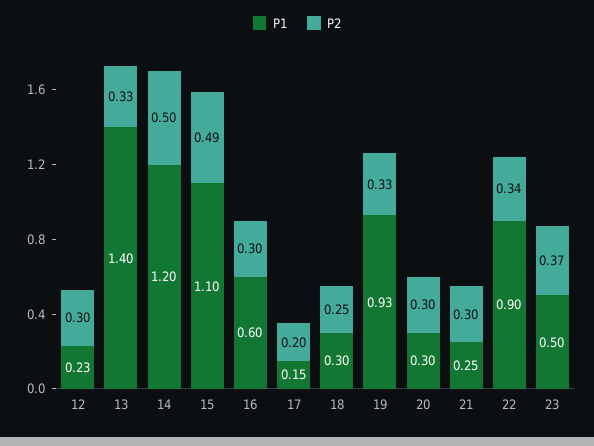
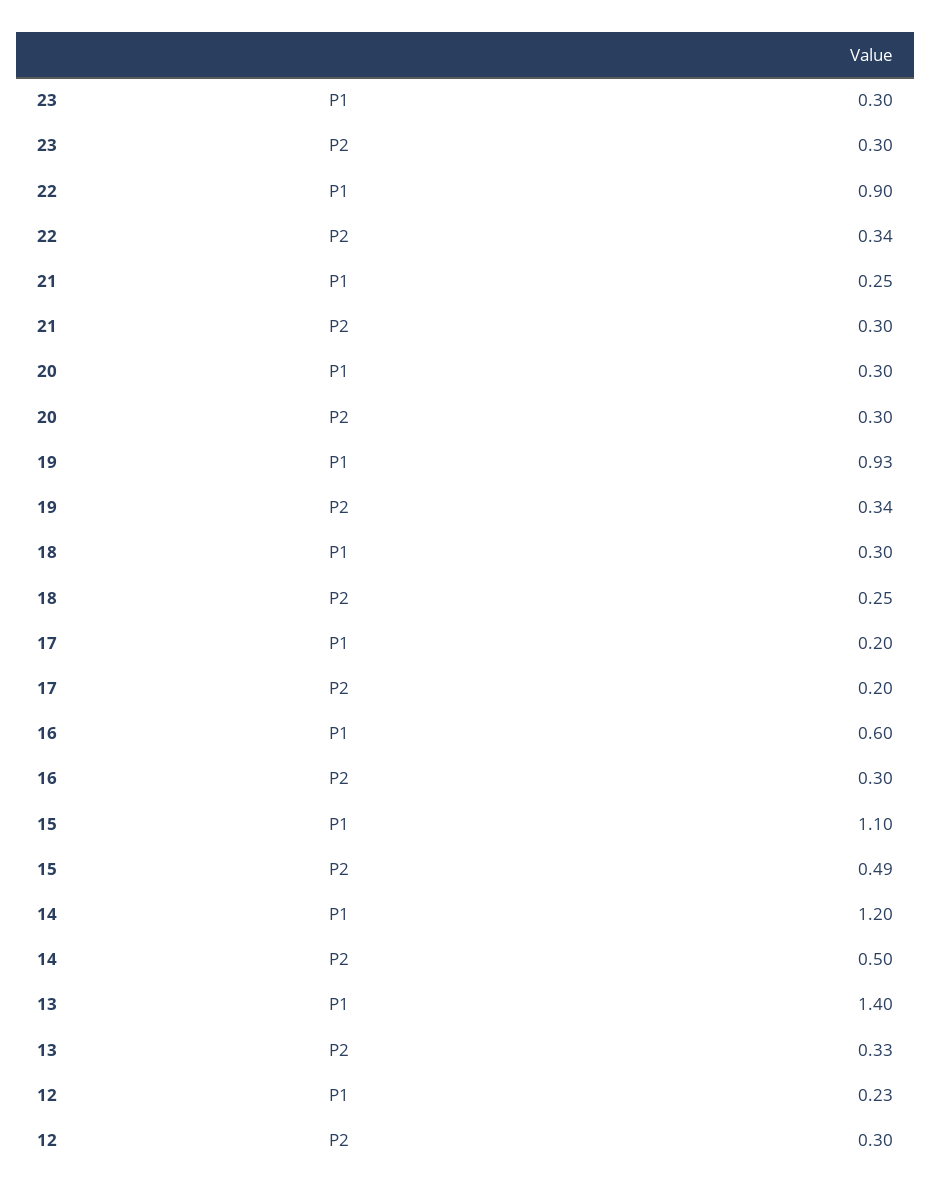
P1, 17: 0.15 -> 0.2
P2, 19: 0.33 -> 0.34
P1, 23: 0.5 -> 0.3
P2, 23: 0.37 -> 0.3

